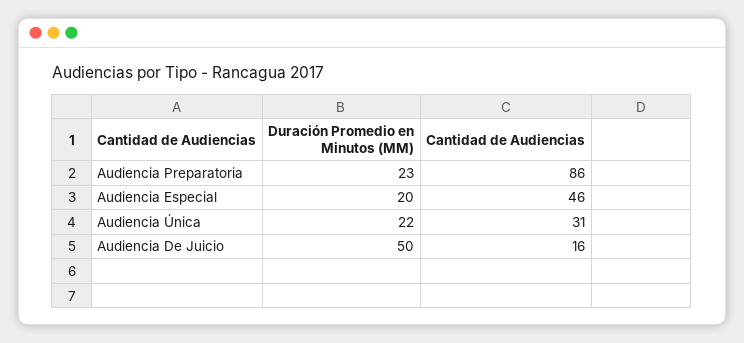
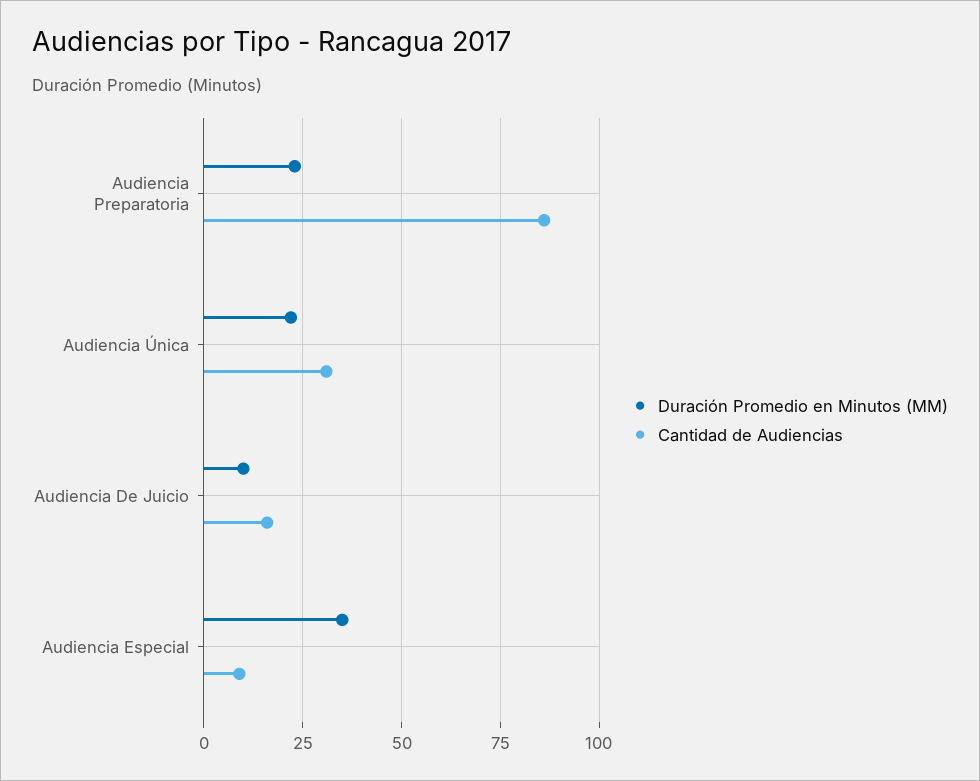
Duración Promedio en Minutos (MM), Audiencia Especial: 20 -> 35
Cantidad de Audiencias, Audiencia Especial: 46 -> 10
Duración Promedio en Minutos (MM), Audiencia De Juicio: 50 -> 10

